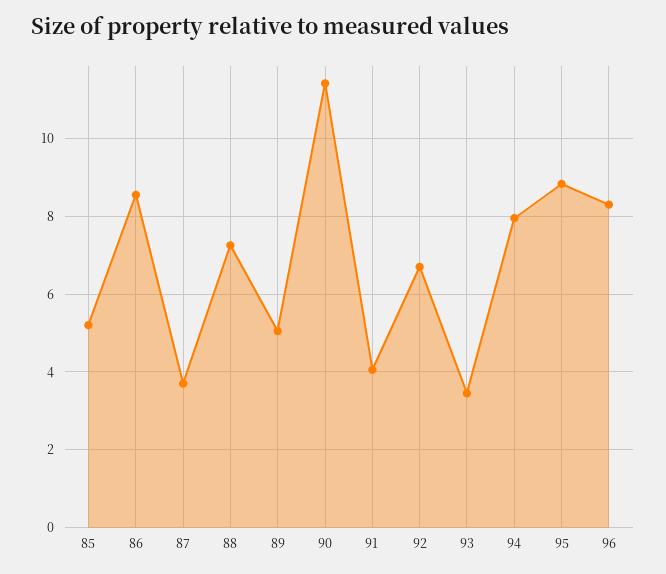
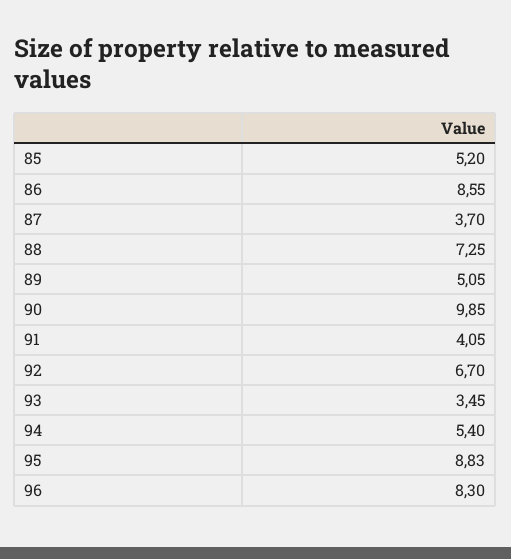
90: 11.4 -> 9.85
94: 8 -> 5.4

